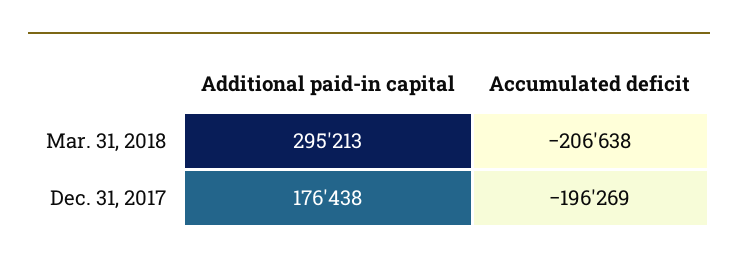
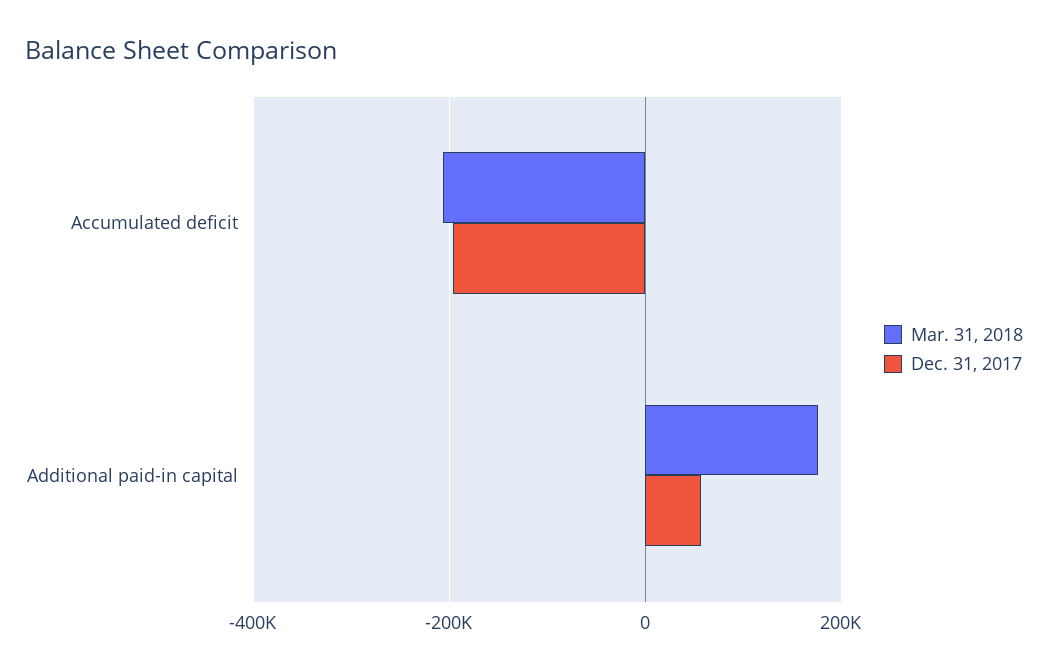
Mar. 31, 2018, Additional paid-in capital: 295213 -> 180000
Dec. 31, 2017, Additional paid-in capital: 176438 -> 60000

